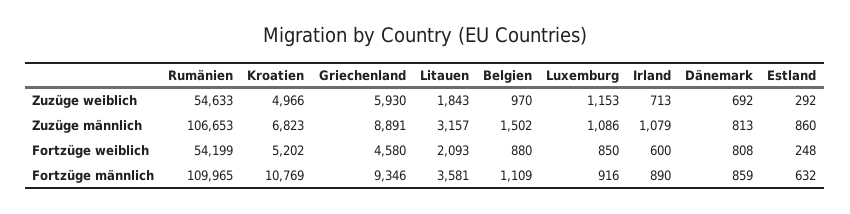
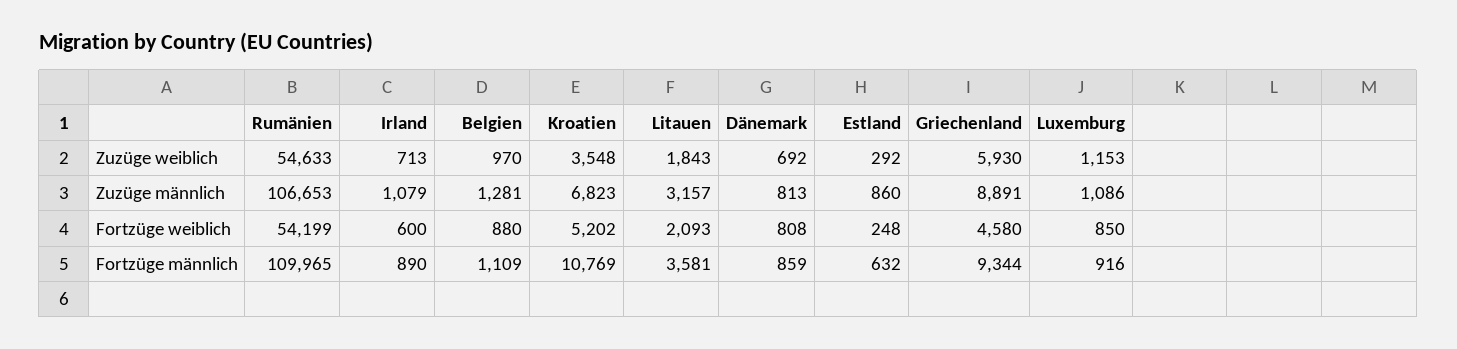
Kroatien, Zuzüge weiblich: 4966 -> 3548
Belgien, Zuzüge männlich: 1502 -> 1281
Griechenland, Fortzüge männlich: 9346 -> 9344

